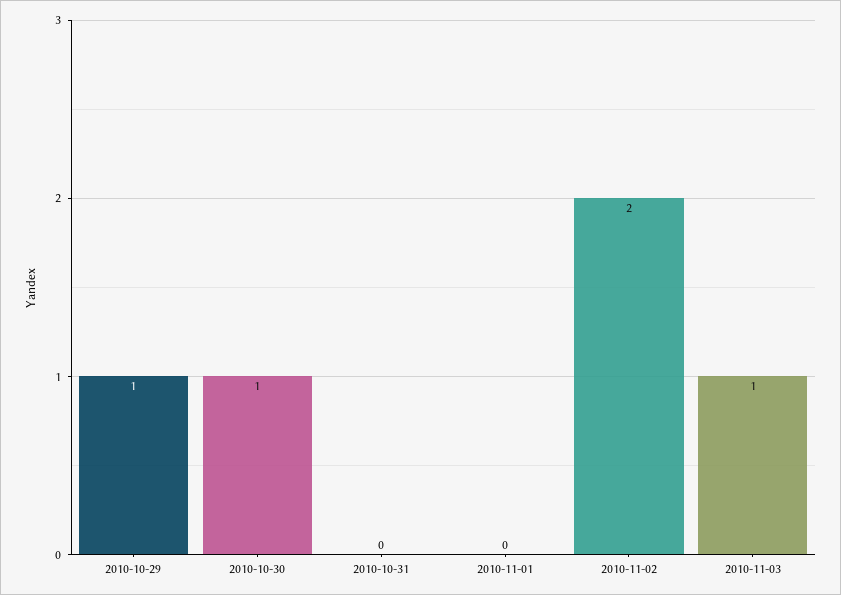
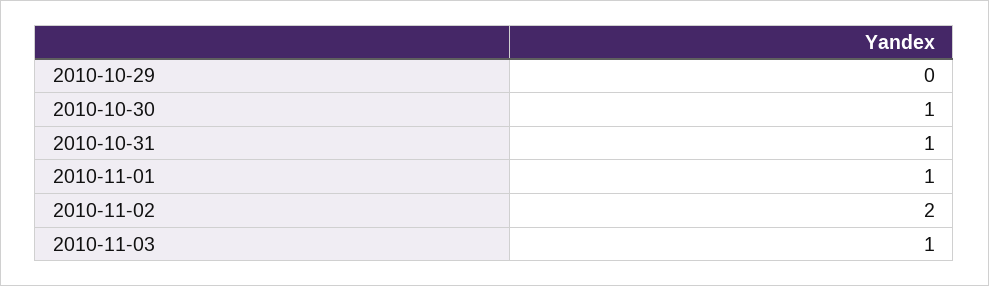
2010-10-29: 1 -> 0
2010-10-31: 0 -> 1
2010-11-01: 0 -> 1

